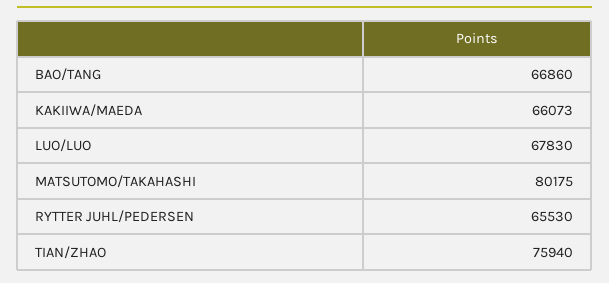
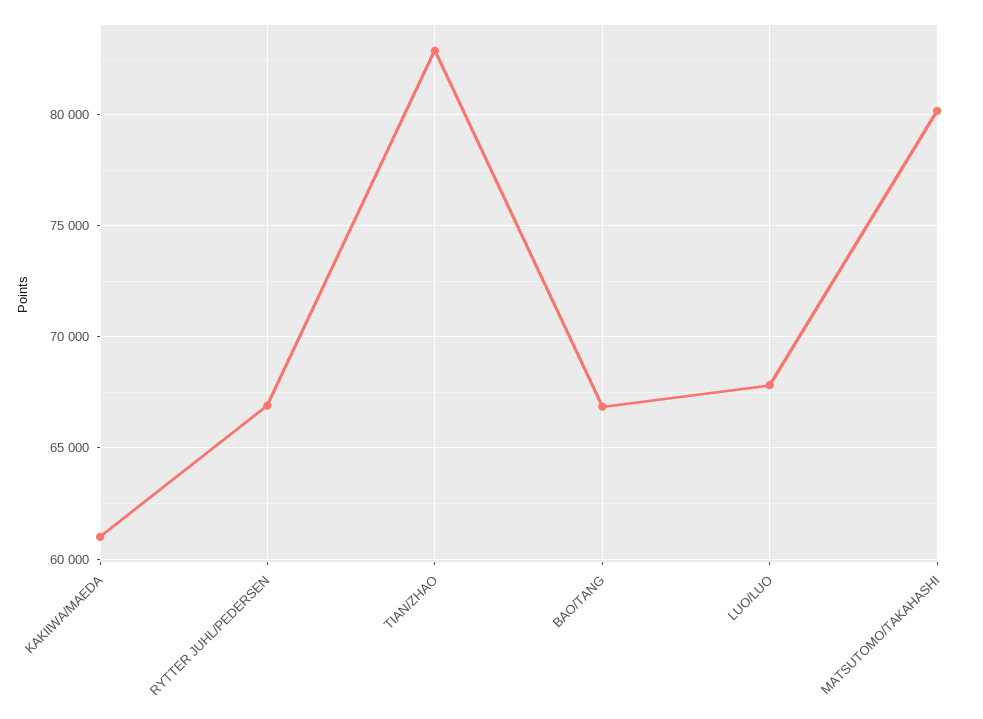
KAKIIWA/MAEDA: 66073 -> 61000
RYTTER JUHL/PEDERSEN: 65530 -> 67000
TIAN/ZHAO: 75940 -> 83000

